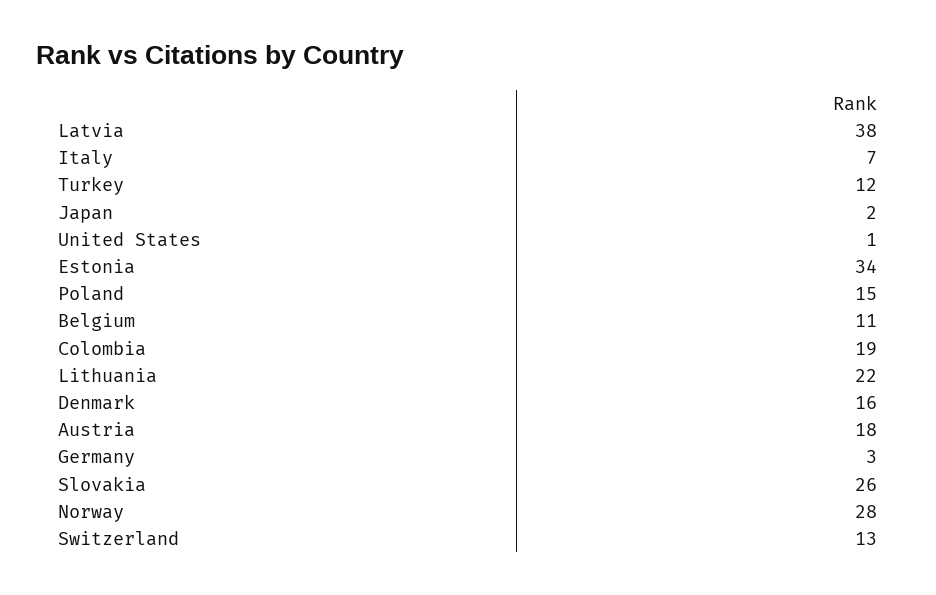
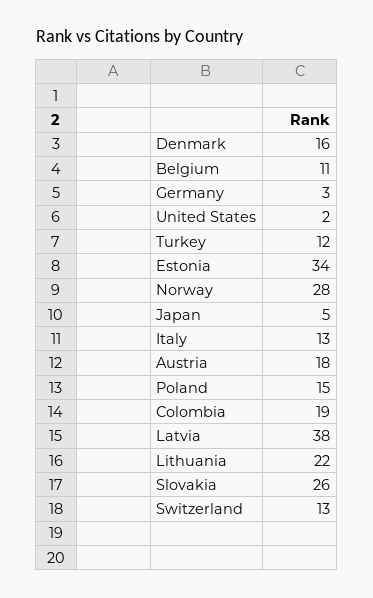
Italy: 7 -> 13
Japan: 2 -> 5
United States: 1 -> 2

